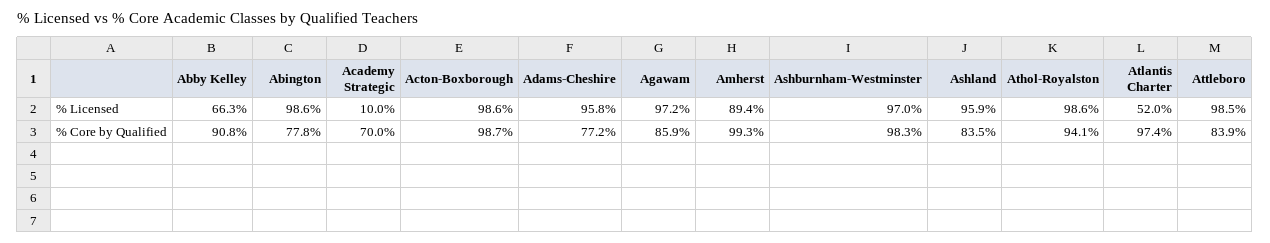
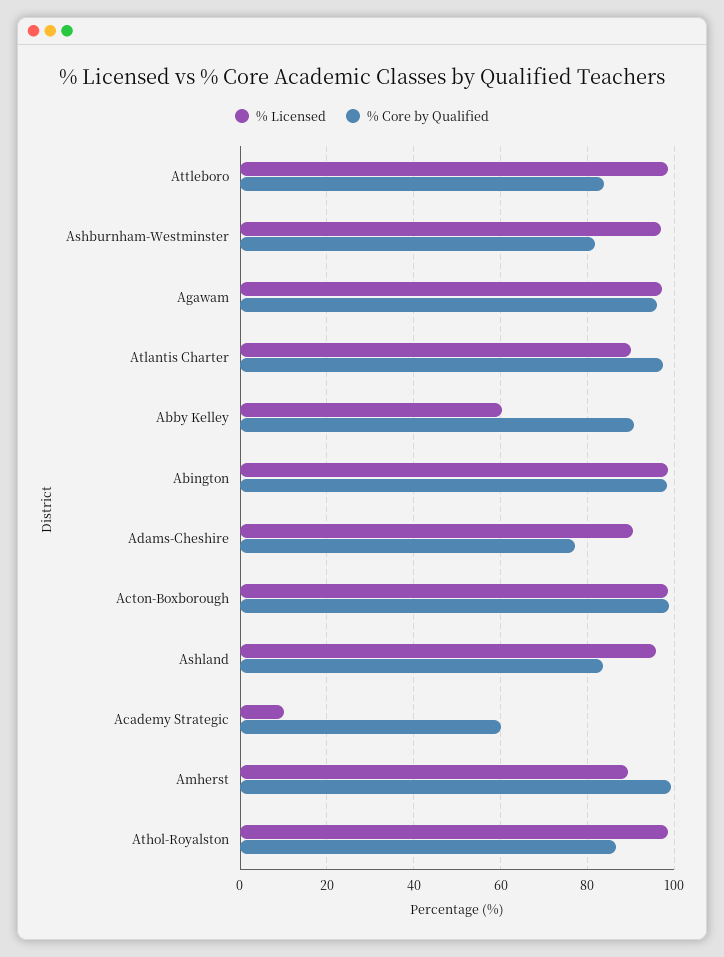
% Licensed, Abby Kelley: 66.3 -> 60
% Licensed, Adams-Cheshire: 95.8 -> 90
% Licensed, Atlantis Charter: 52 -> 90
% Core by Qualified, Abington: 77.8 -> 98
% Core by Qualified, Academy Strategic: 70 -> 60
% Core by Qualified, Agawam: 85.9 -> 96
% Core by Qualified, Ashburnham-Westminster: 98.3 -> 82
% Core by Qualified, Athol-Royalston: 94.1 -> 86

